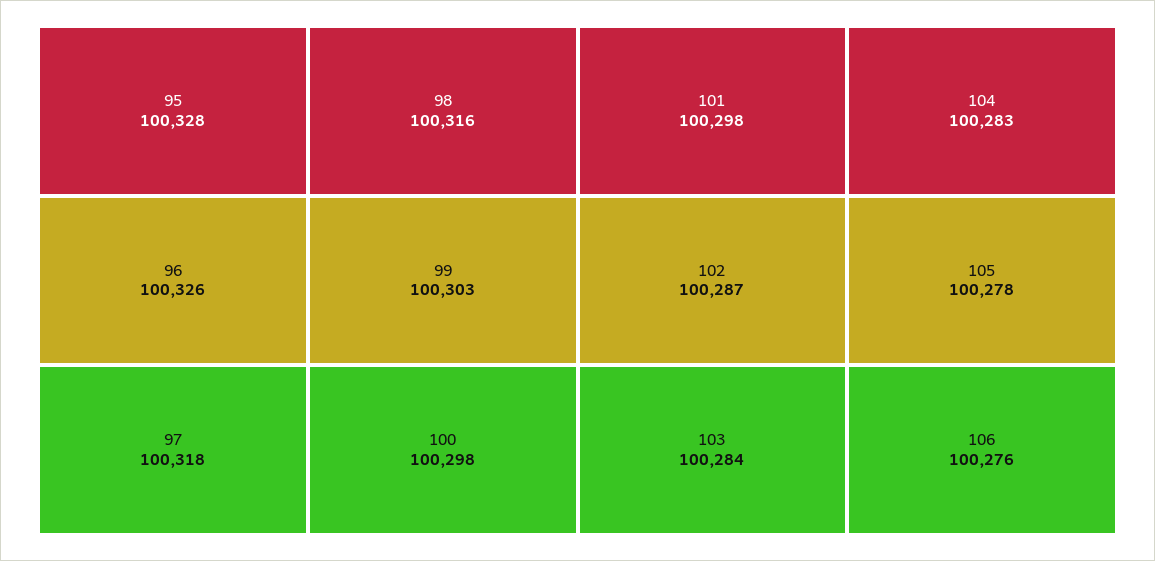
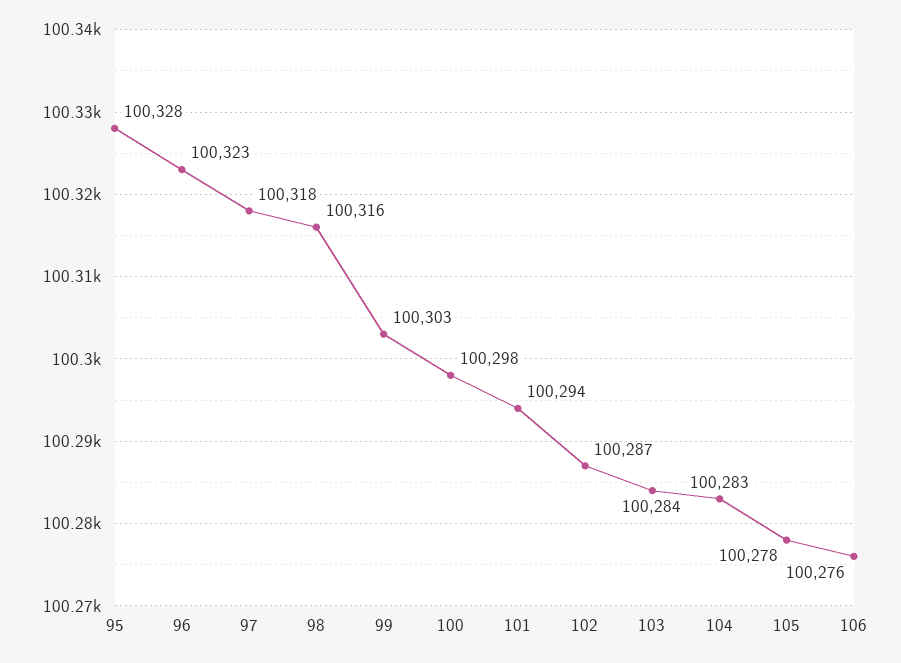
96: 100326 -> 100323
101: 100298 -> 100294

